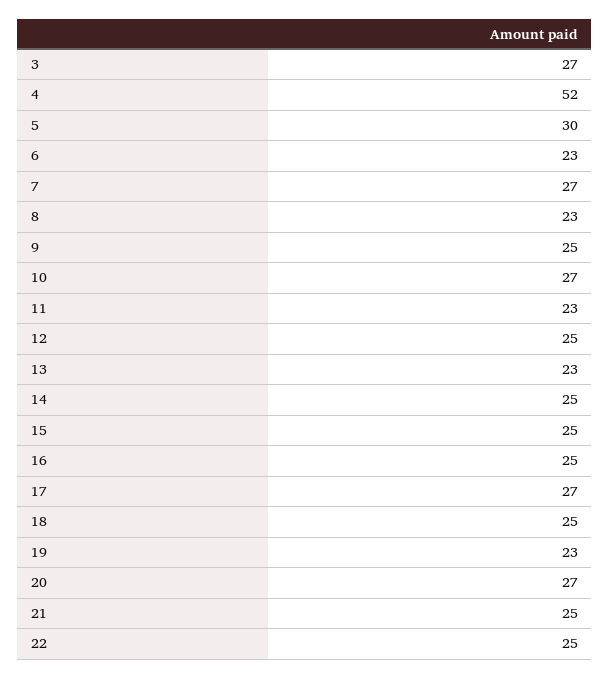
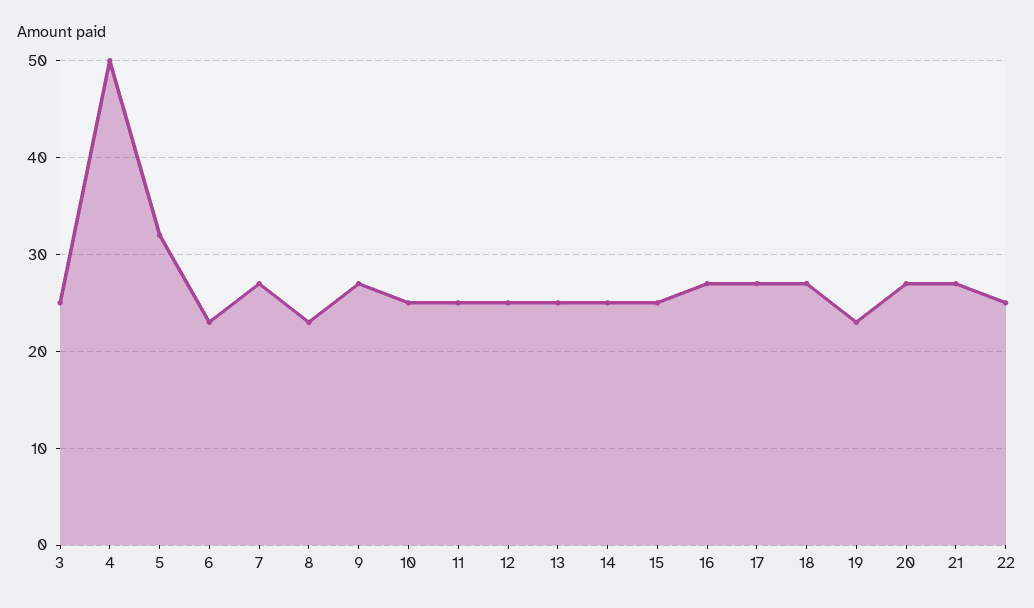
3: 27 -> 25
4: 52 -> 50
5: 30 -> 32
9: 25 -> 27
10: 27 -> 25
11: 23 -> 25
13: 23 -> 25
16: 25 -> 27
18: 25 -> 27
21: 25 -> 27

